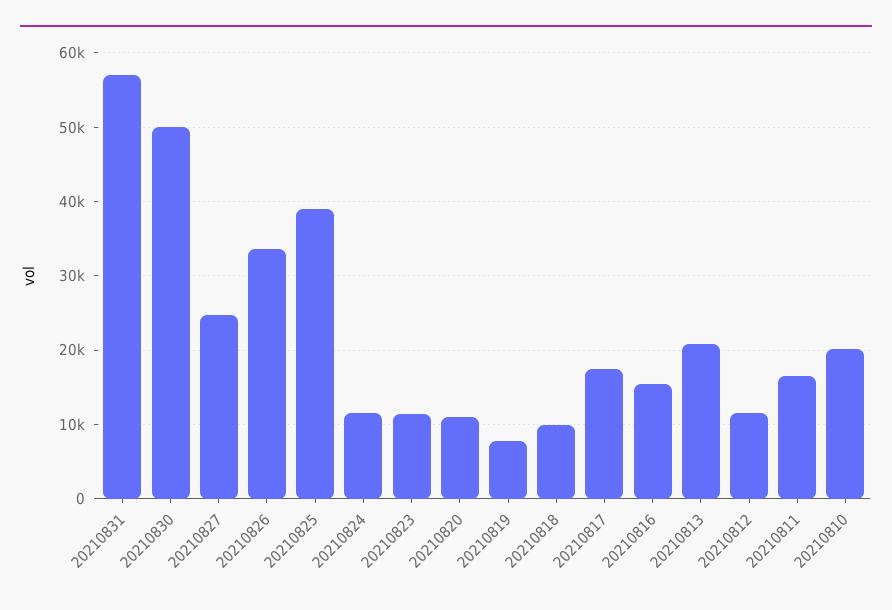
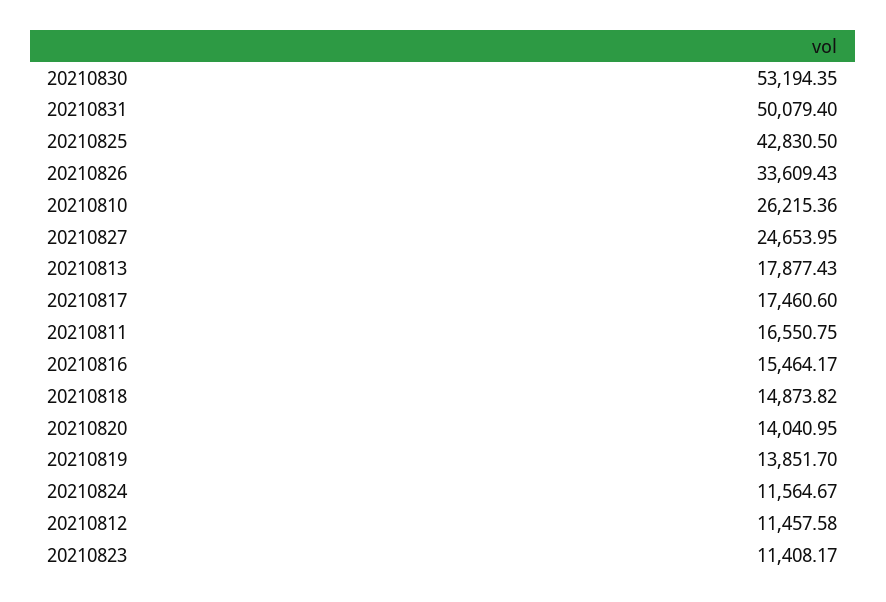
20210831: 57000 -> 50079.4
20210830: 50000 -> 53194.35
20210825: 39000 -> 42830.5
20210820: 11000 -> 14040.95
20210819: 8000 -> 13851.7
20210818: 10000 -> 14873.82
20210813: 21000 -> 17877.43
20210810: 20000 -> 26215.36

